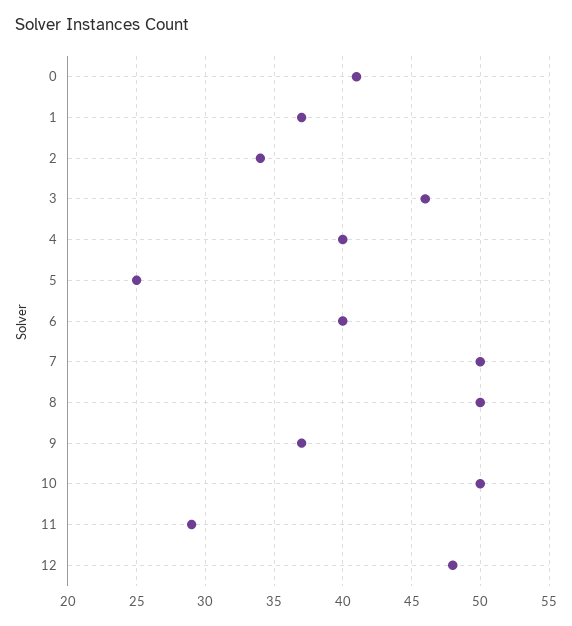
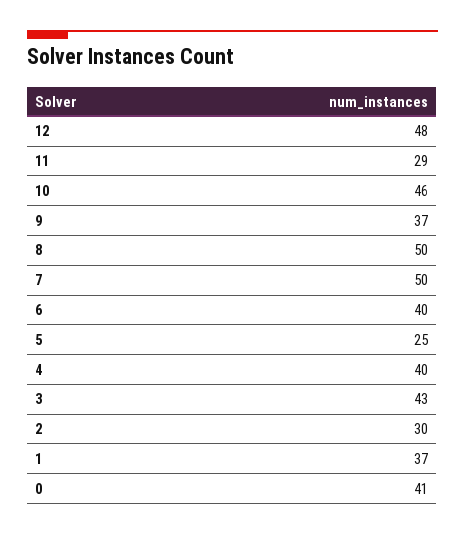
2: 34 -> 30
3: 46 -> 43
10: 50 -> 46

